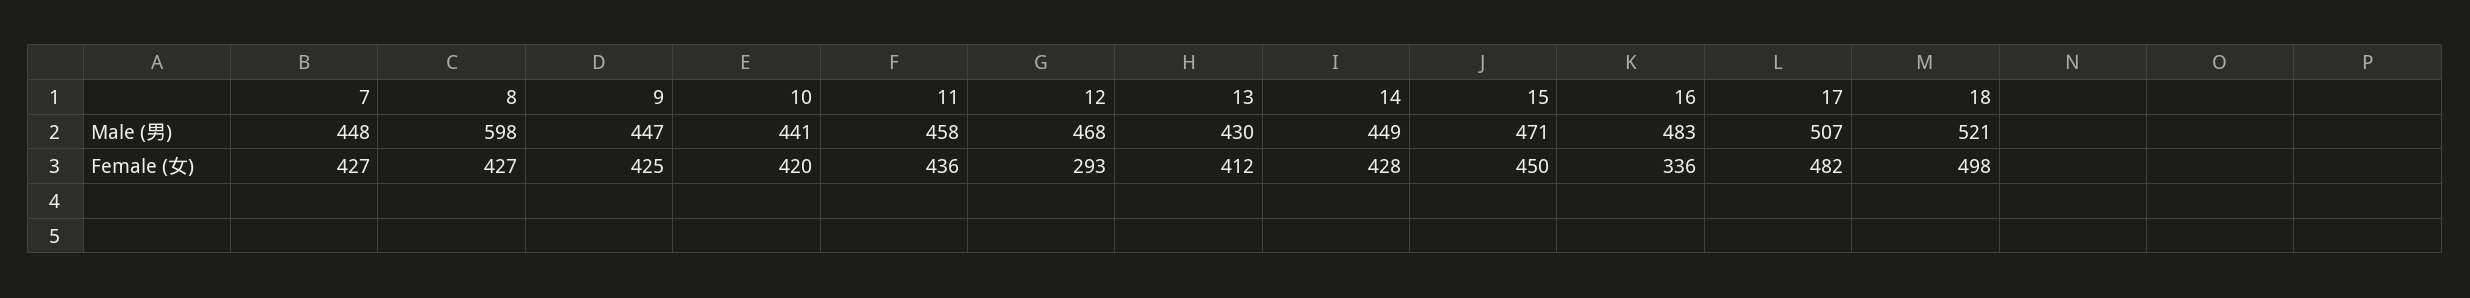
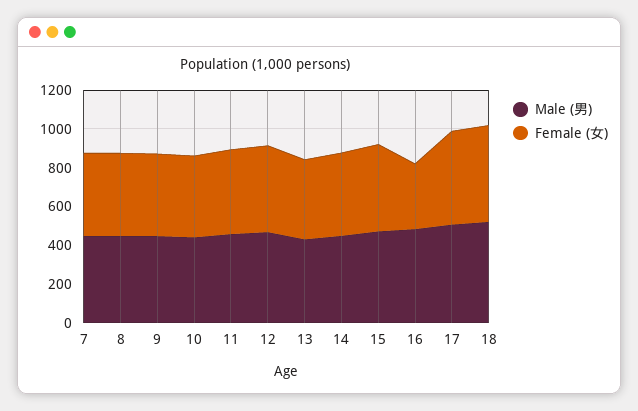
Male (男), 8: 598 -> 450
Female (女), 12: 293 -> 450

